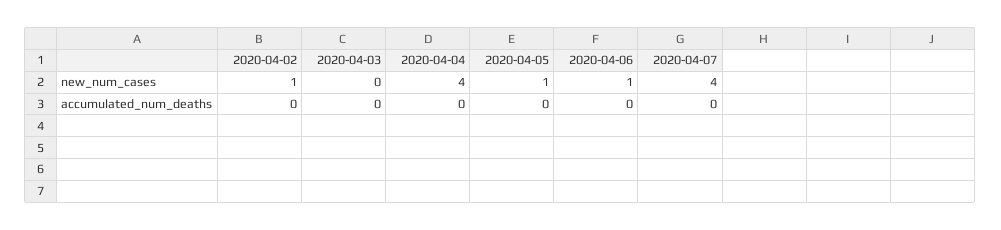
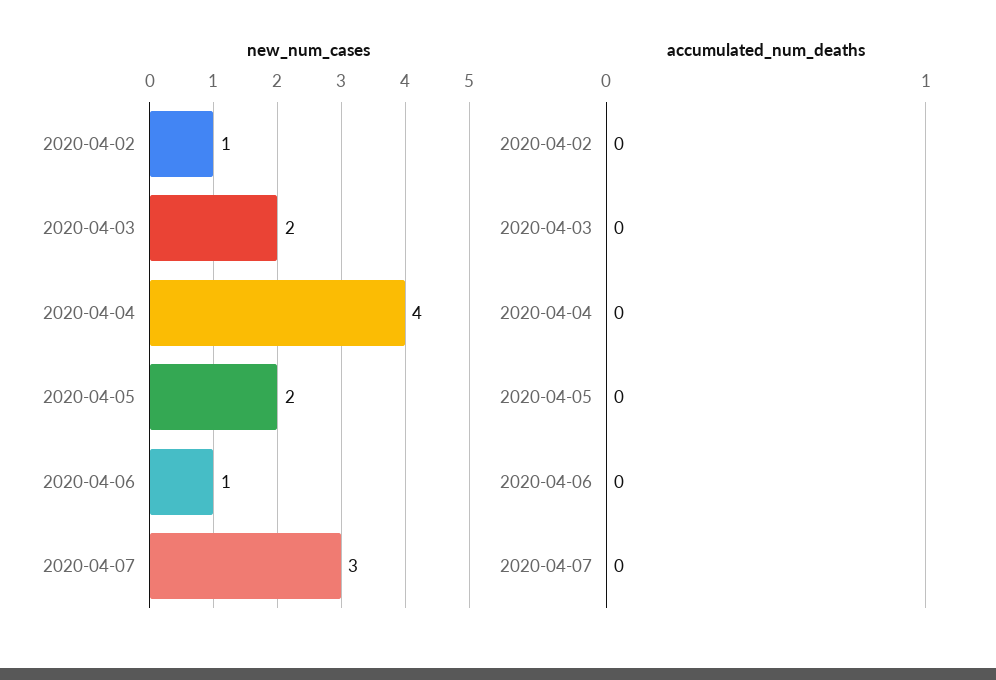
new_num_cases, 2020-04-03: 0 -> 2
new_num_cases, 2020-04-05: 1 -> 2
new_num_cases, 2020-04-07: 4 -> 3

